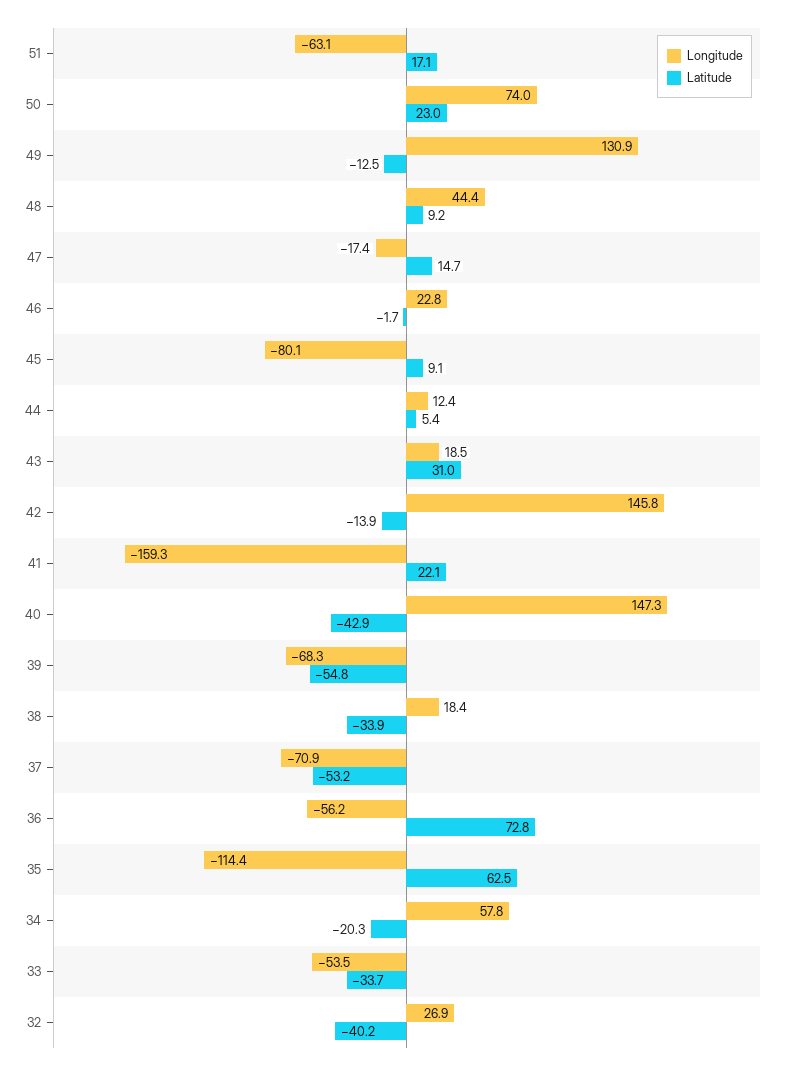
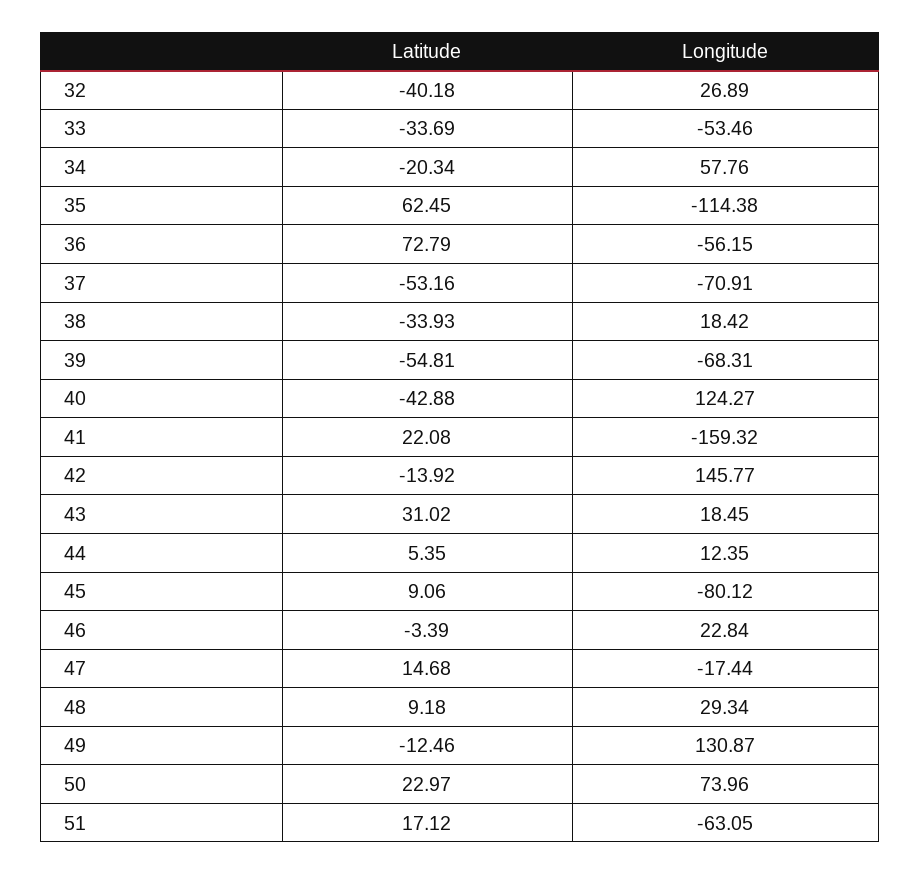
Longitude, 48: 44.4 -> 29.34
Latitude, 46: -1.7 -> -3.39
Longitude, 40: 147.3 -> 124.27

